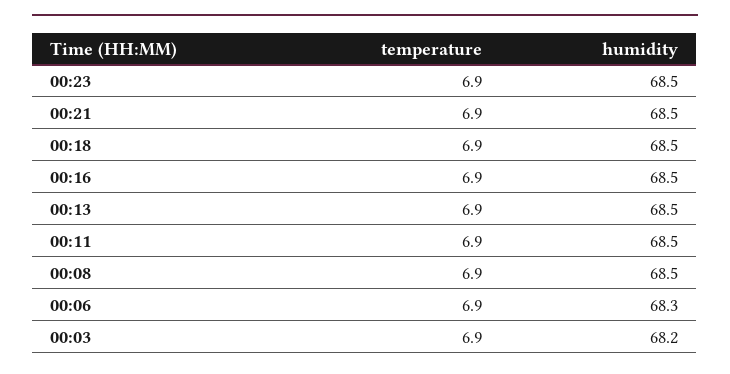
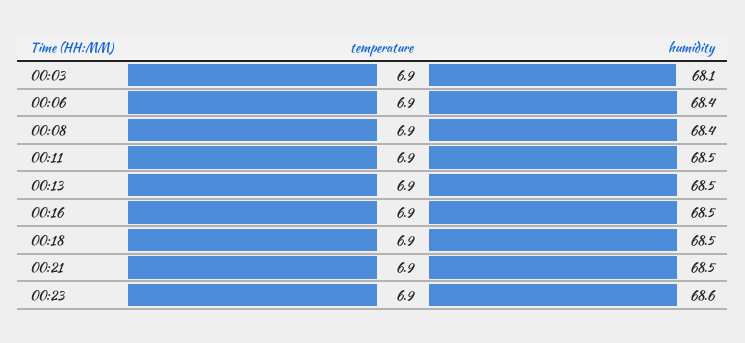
humidity, 00:23: 68.5 -> 68.6
humidity, 00:08: 68.5 -> 68.4
humidity, 00:06: 68.3 -> 68.4
humidity, 00:03: 68.2 -> 68.1

